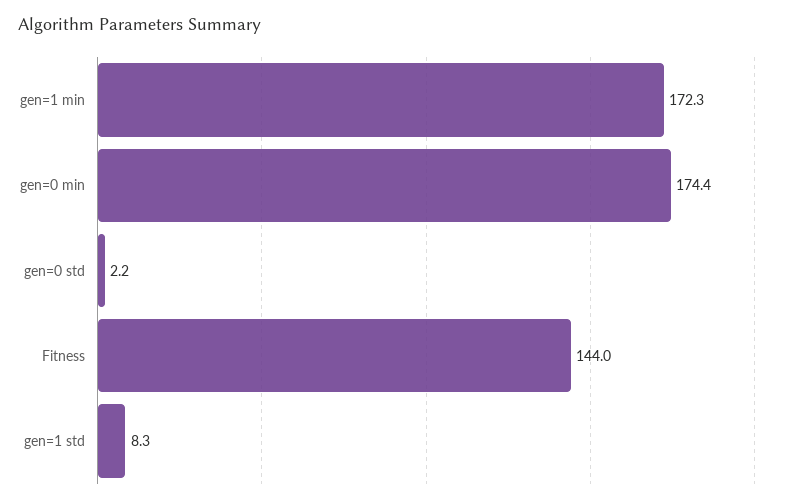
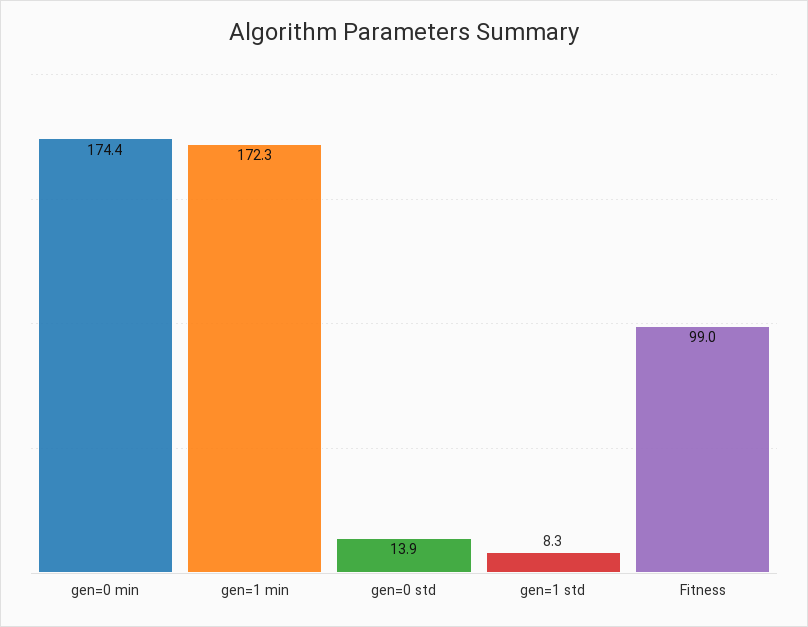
gen=0 std: 2.2 -> 13.9
Fitness: 144 -> 99

